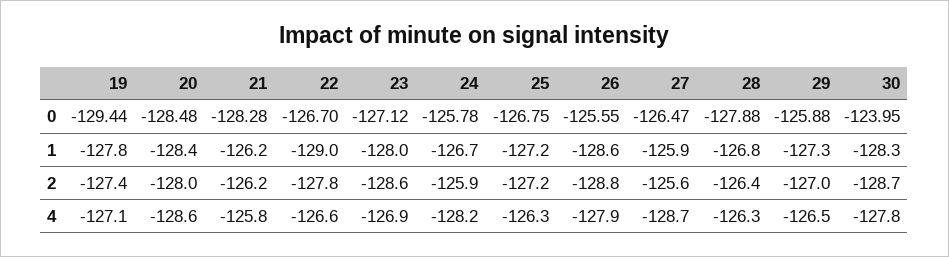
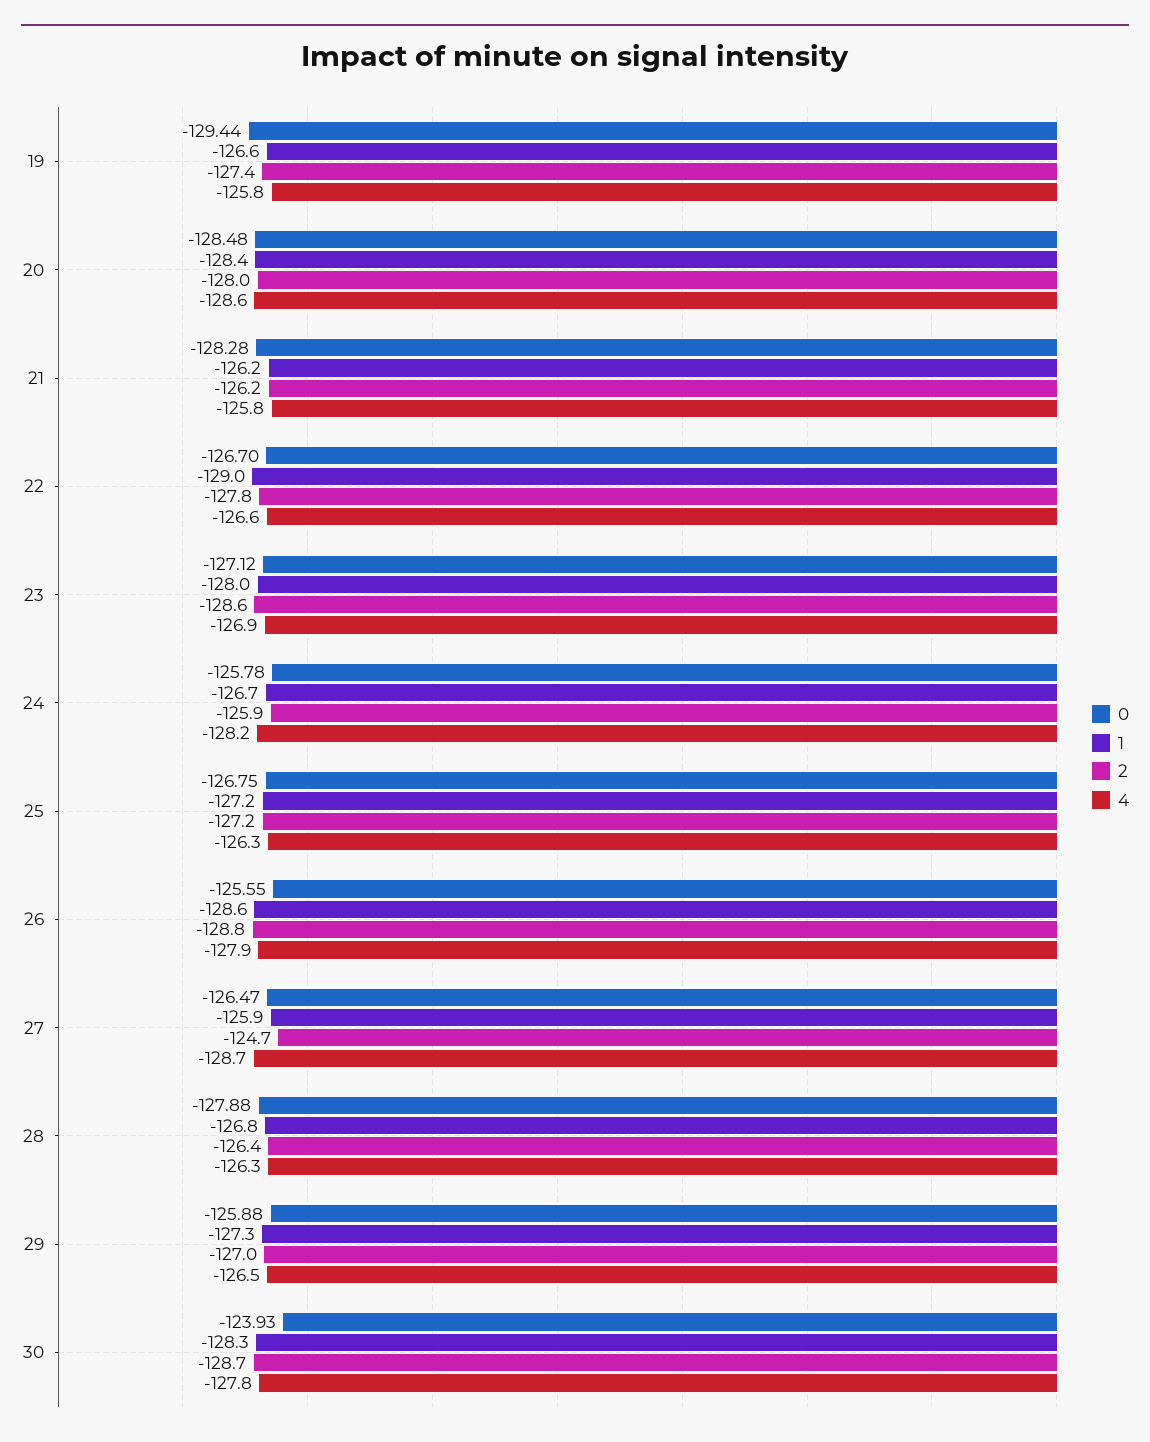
0, 30: -123.95 -> -123.93
1, 19: -127.8 -> -126.6
2, 27: -125.6 -> -124.7
4, 19: -127.1 -> -125.8

